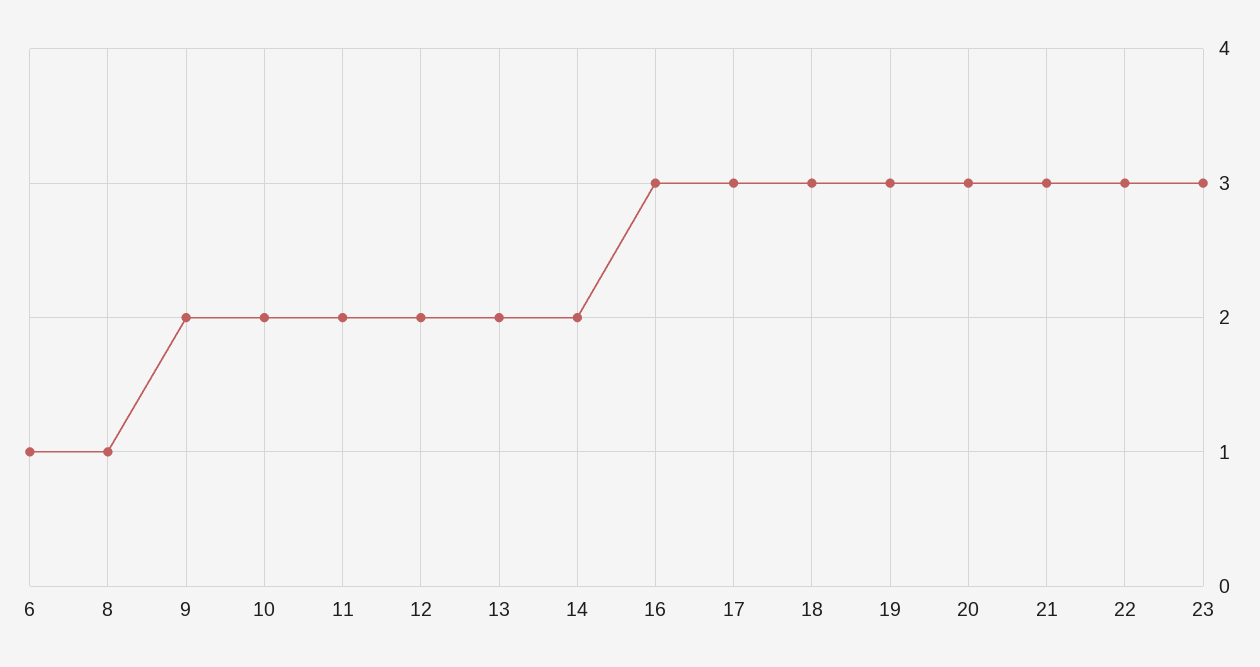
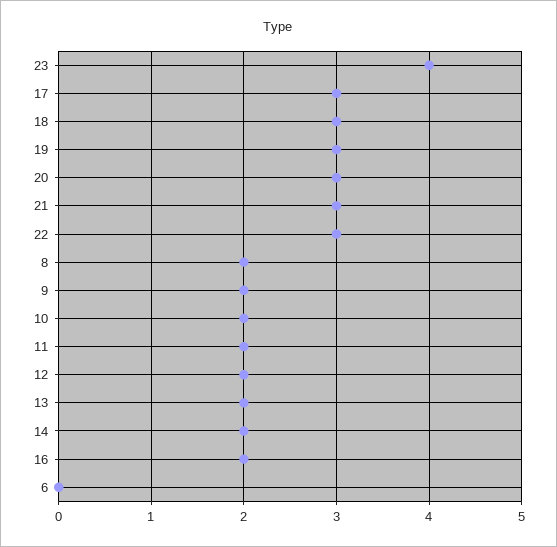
6: 1 -> 0
8: 1 -> 2
16: 3 -> 2
23: 3 -> 4

